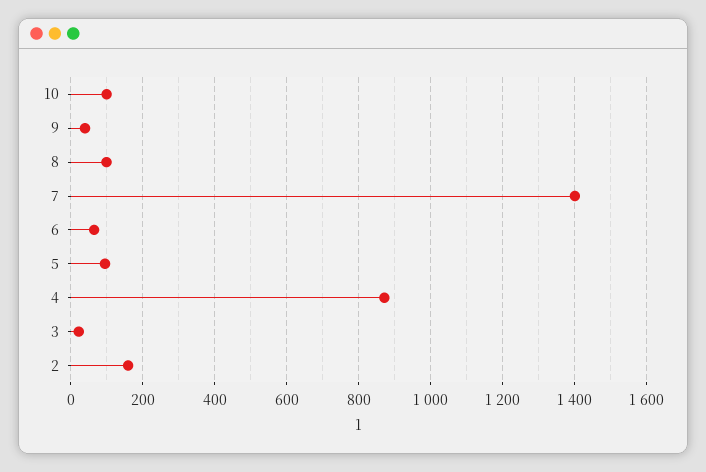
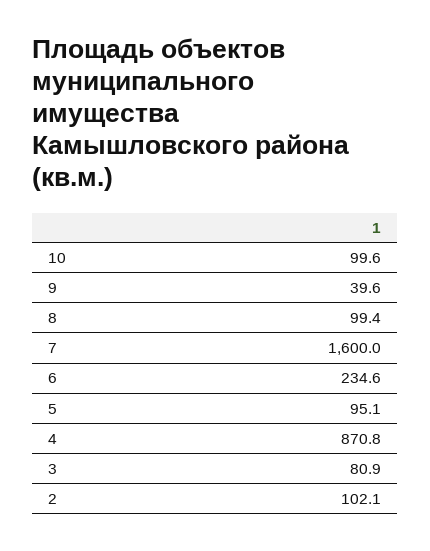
7: 1400 -> 1600
6: 60 -> 234.6
3: 20 -> 80.9
2: 160 -> 102.1

